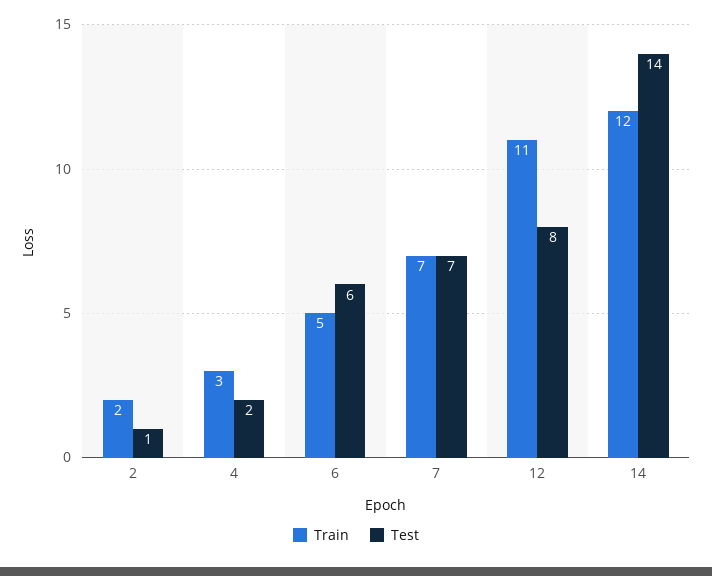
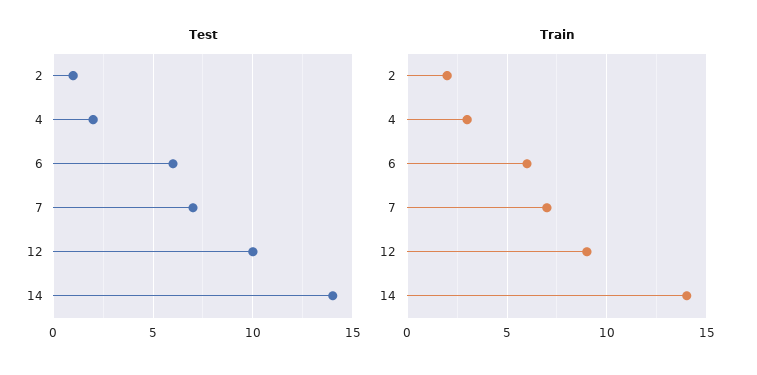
Train, 6: 5 -> 6
Train, 12: 11 -> 9
Test, 12: 8 -> 10
Train, 14: 12 -> 14

